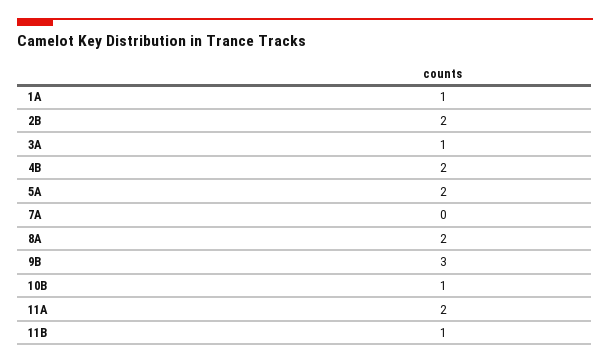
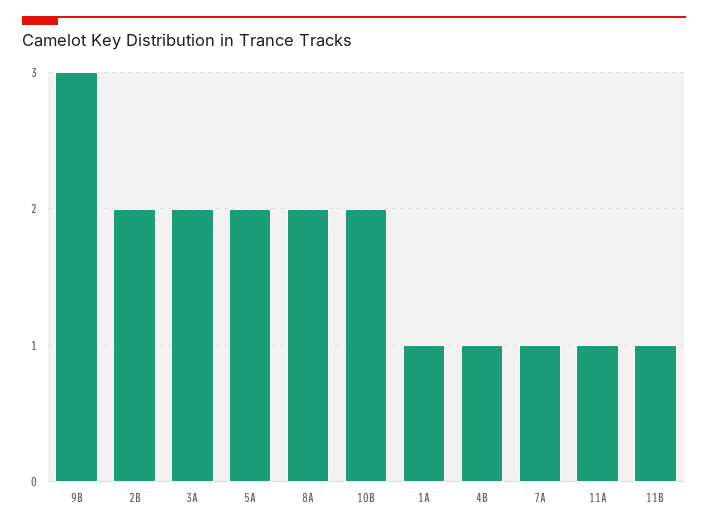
3A: 1 -> 2
4B: 2 -> 1
7A: 0 -> 1
10B: 1 -> 2
11A: 2 -> 1

